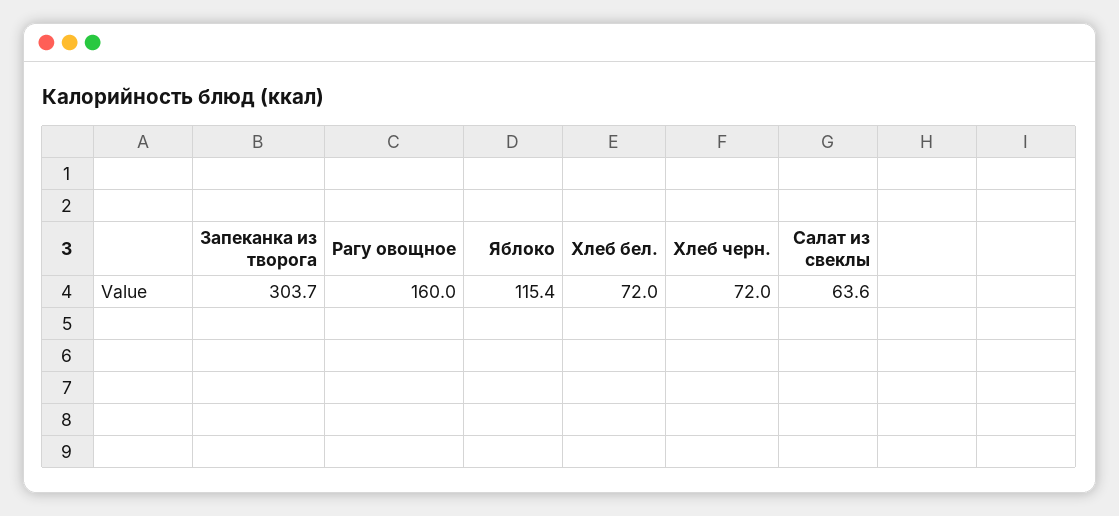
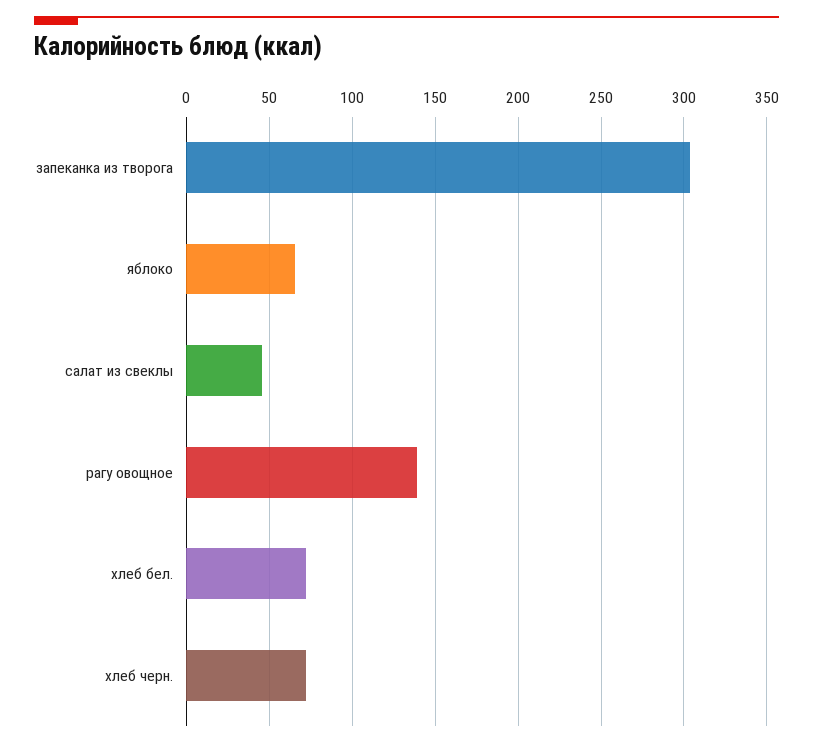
Рагу овощное: 160 -> 140
Яблоко: 115.4 -> 65
Салат из свеклы: 63.6 -> 45

